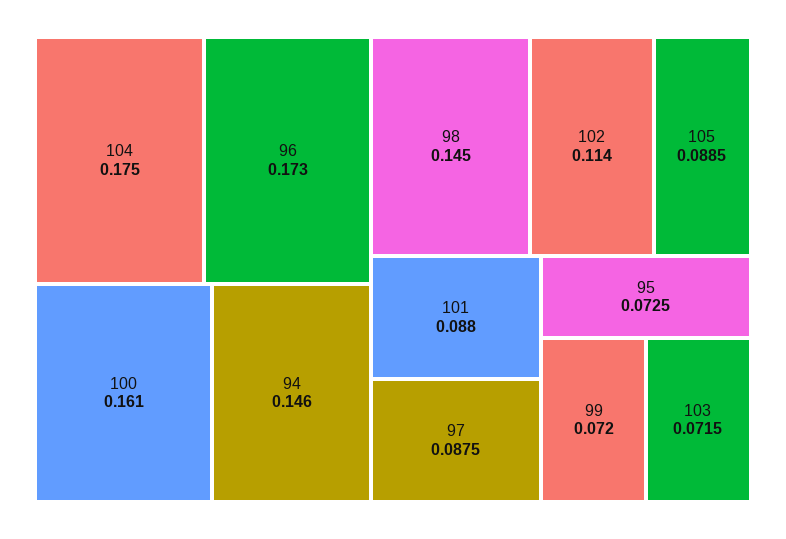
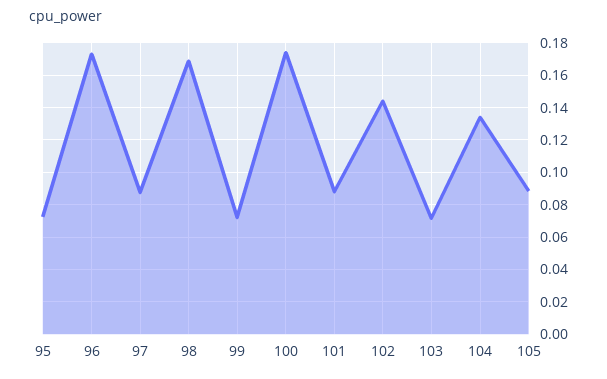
104: 0.175 -> 0.135
100: 0.161 -> 0.175
94: 0.146 -> none
98: 0.145 -> 0.17
102: 0.114 -> 0.145

